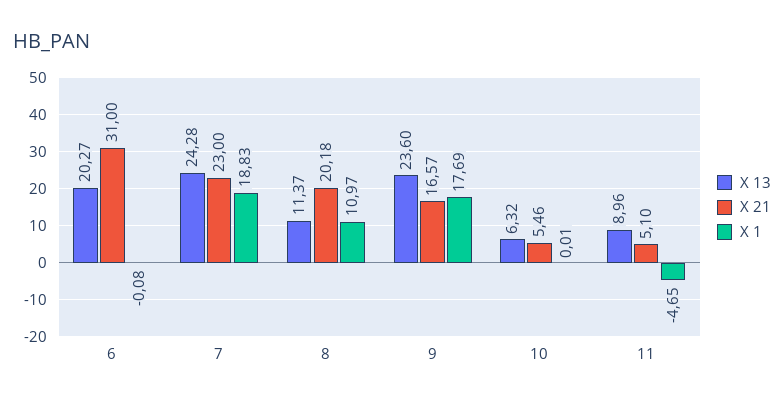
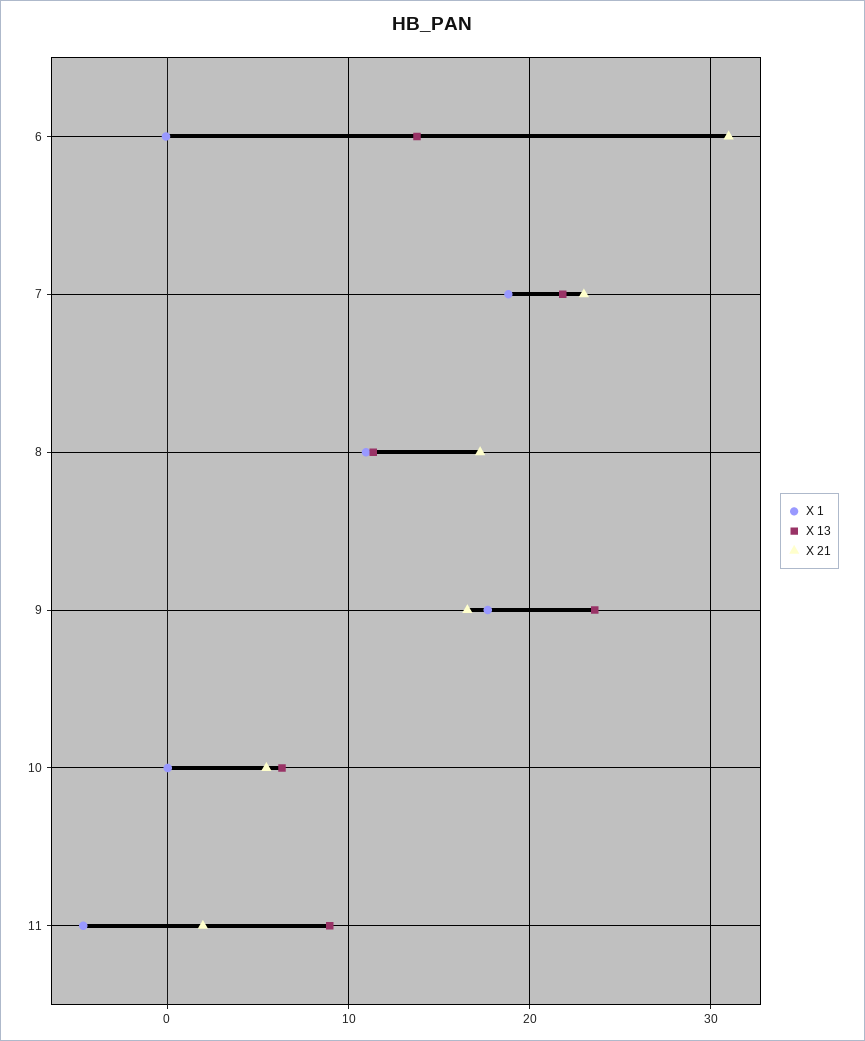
X 13, 6: 20.27 -> 14
X 13, 7: 24.28 -> 22
X 21, 8: 20.18 -> 17
X 21, 11: 5.1 -> 2

